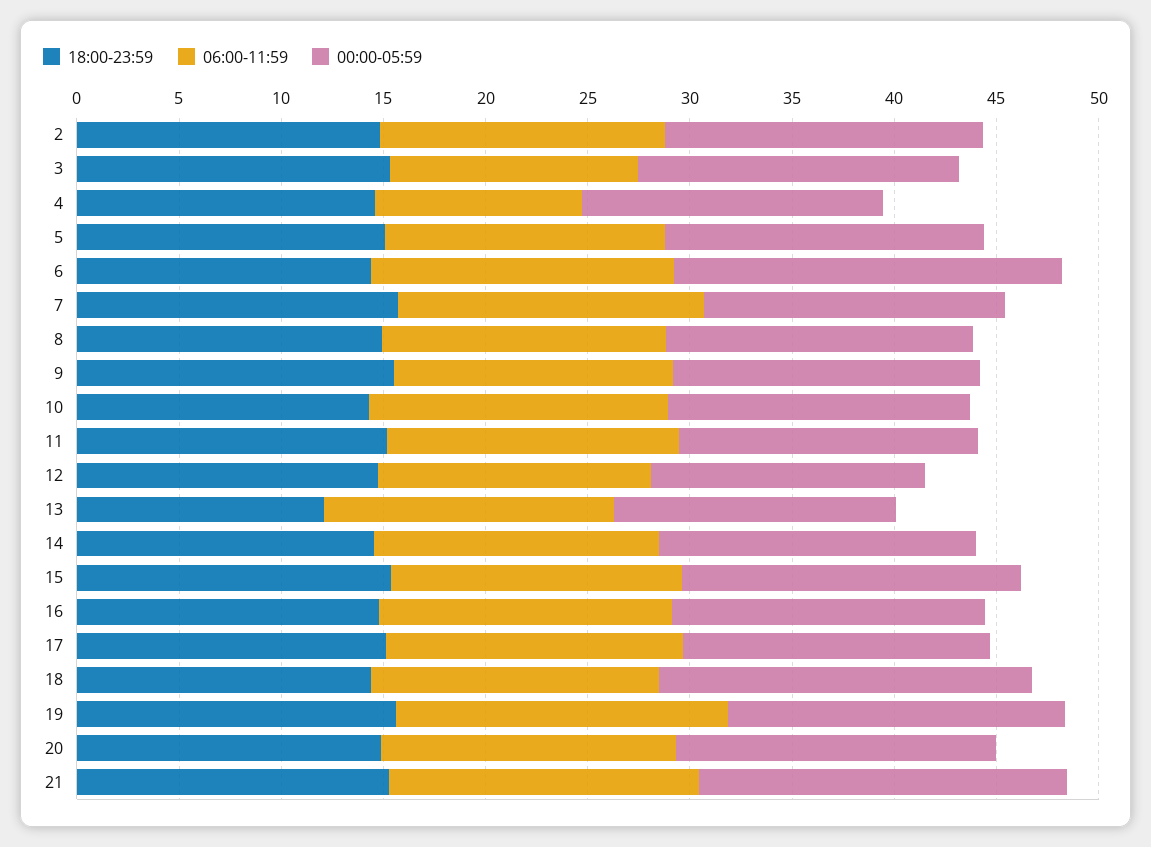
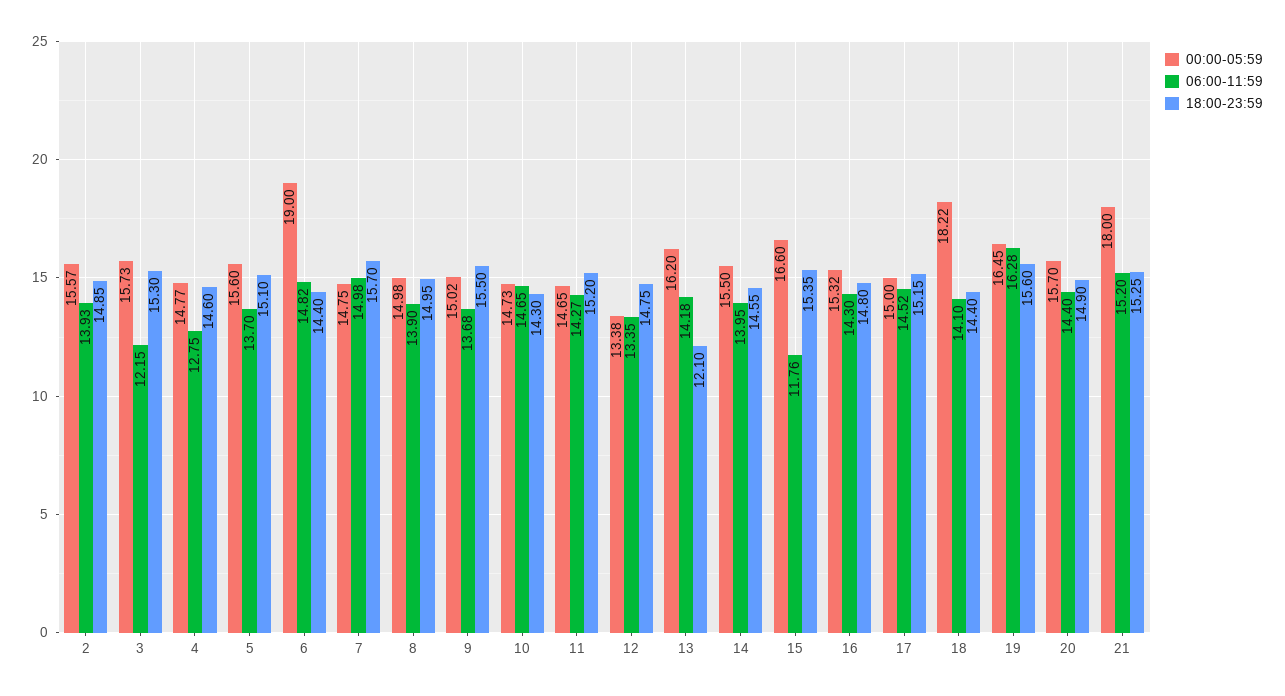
06:00-11:59, 4: 10 -> 12.75
00:00-05:59, 13: 14 -> 16.2
06:00-11:59, 15: 14 -> 11.76

